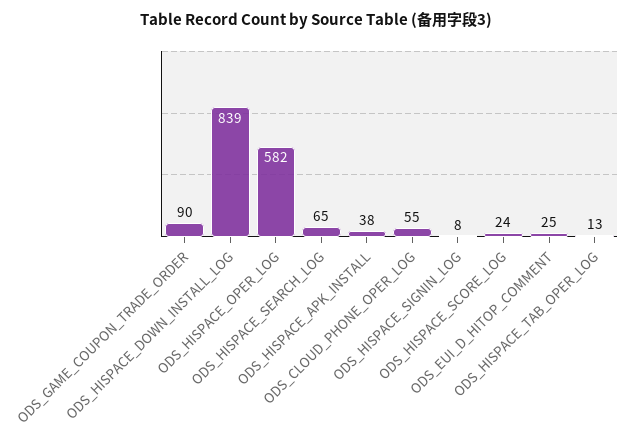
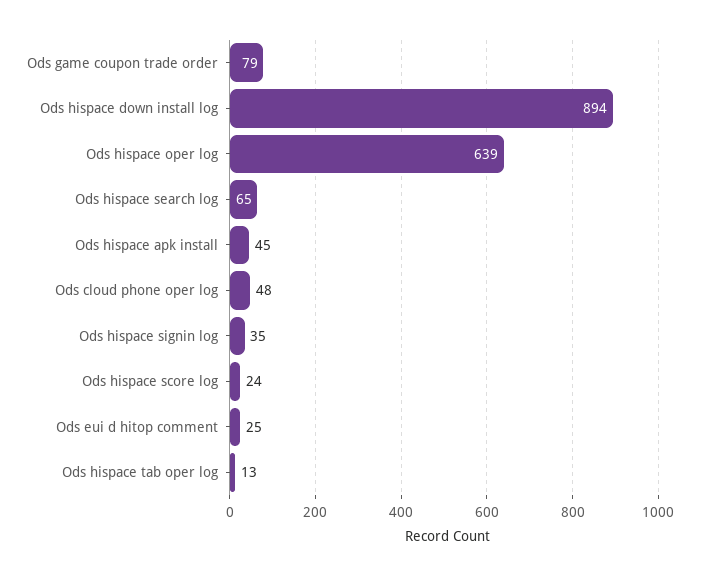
ODS_GAME_COUPON_TRADE_ORDER: 90 -> 79
ODS_HISPACE_DOWN_INSTALL_LOG: 839 -> 894
ODS_HISPACE_OPER_LOG: 582 -> 639
ODS_HISPACE_APK_INSTALL: 38 -> 45
ODS_CLOUD_PHONE_OPER_LOG: 55 -> 48
ODS_HISPACE_SIGNIN_LOG: 8 -> 35

